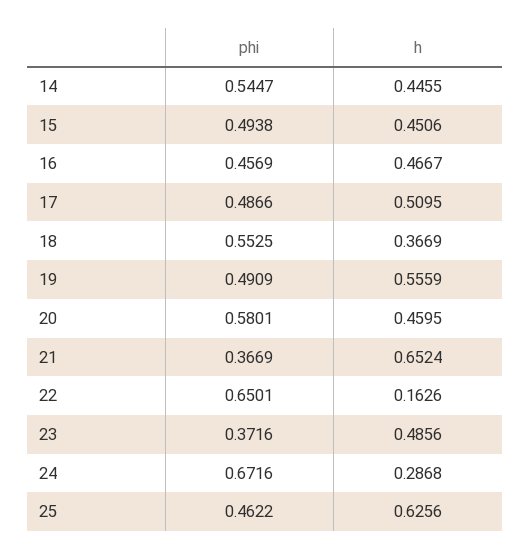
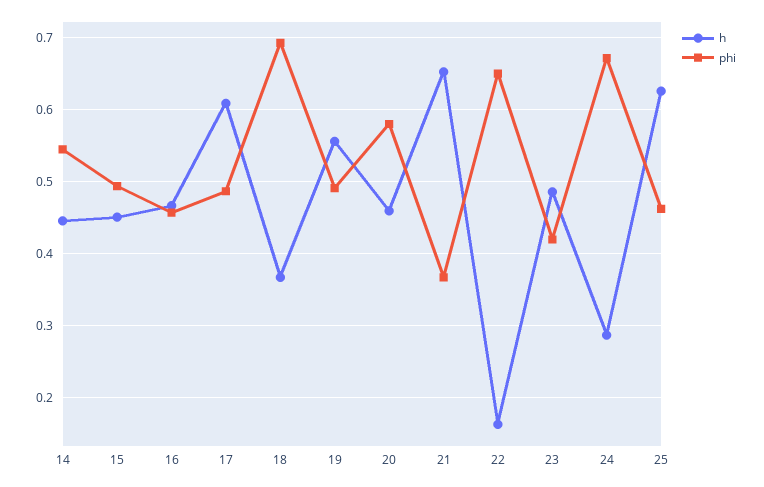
h, 17: 0.5095 -> 0.61
phi, 18: 0.5525 -> 0.69
phi, 23: 0.3716 -> 0.42

